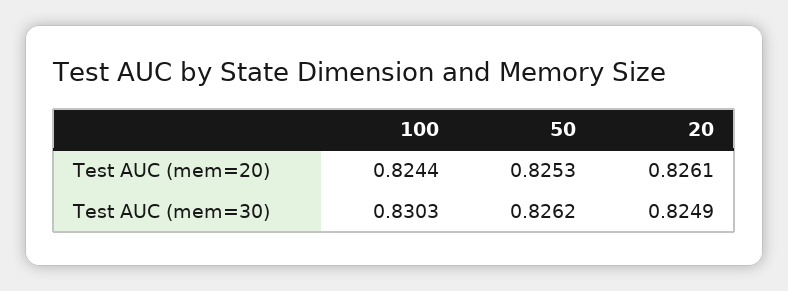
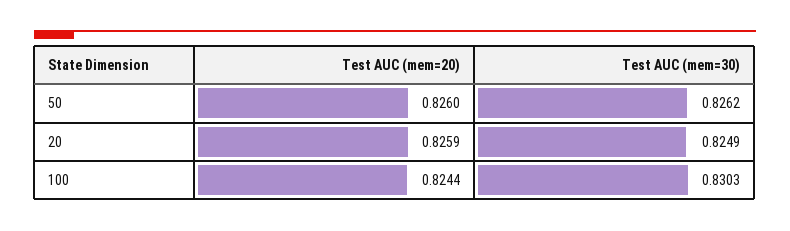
50, Test AUC (mem=20): 0.8253 -> 0.826
20, Test AUC (mem=20): 0.8261 -> 0.8259

